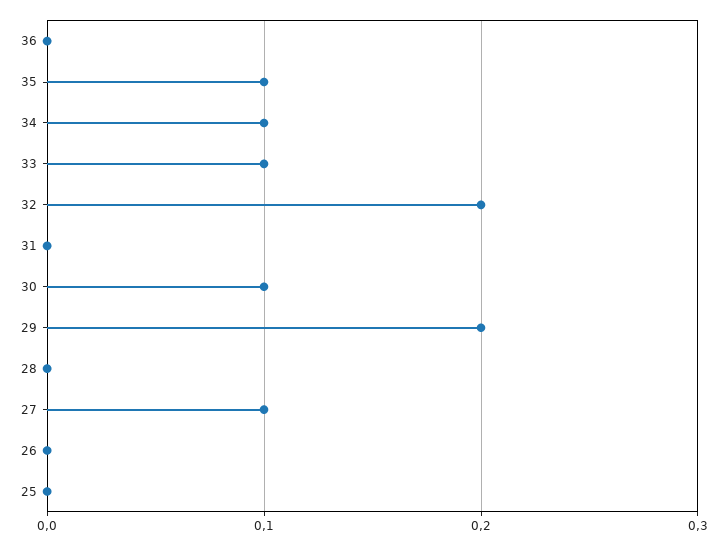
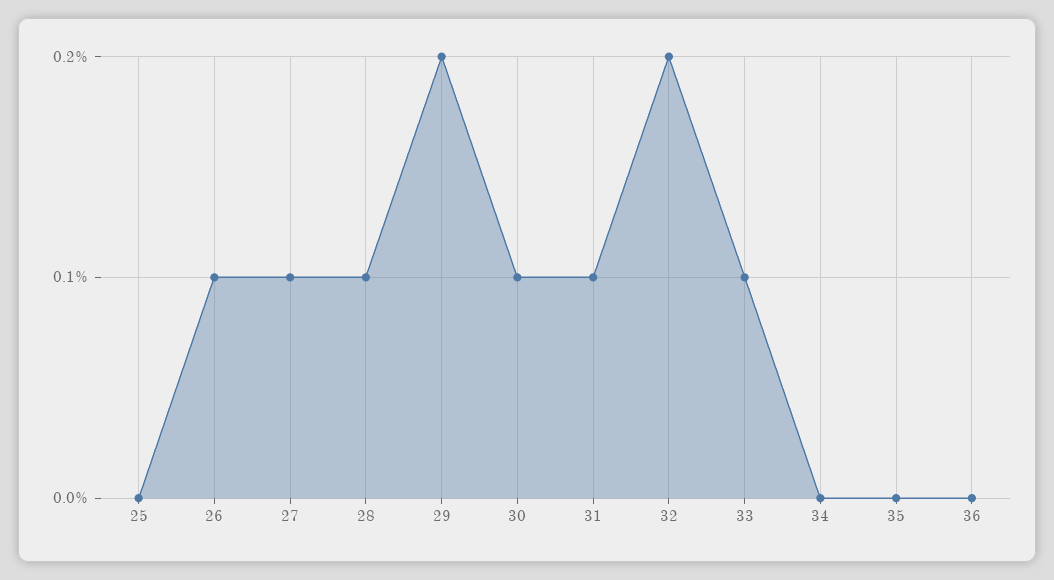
35: 0.1 -> 0
34: 0.1 -> 0
31: 0 -> 0.1
28: 0 -> 0.1
26: 0 -> 0.1

